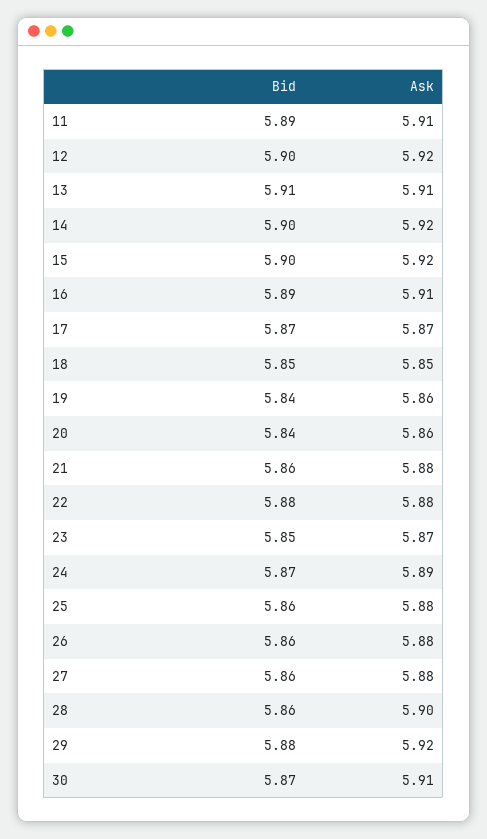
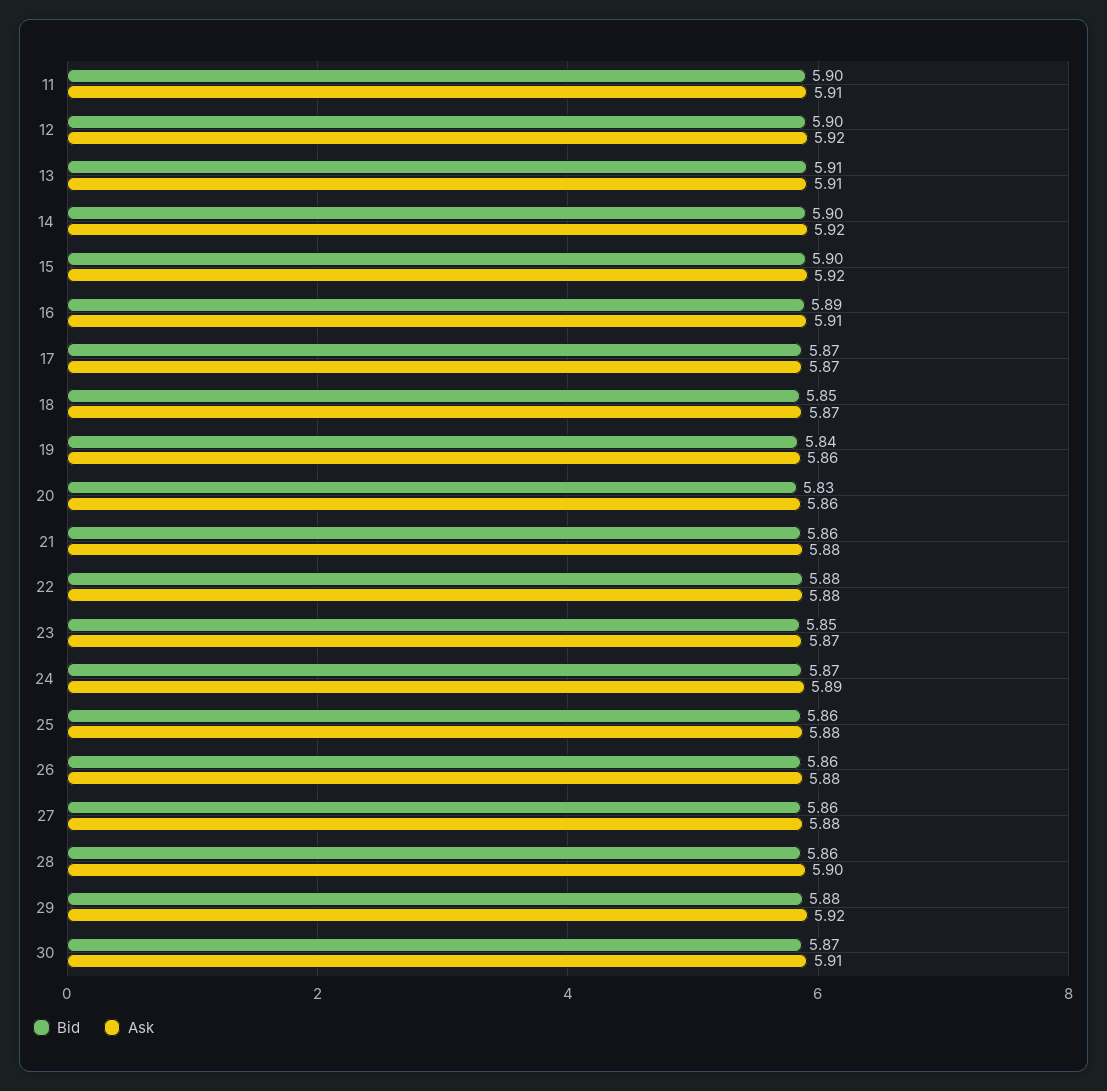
Bid, 11: 5.89 -> 5.9
Ask, 18: 5.85 -> 5.87
Bid, 20: 5.84 -> 5.83

